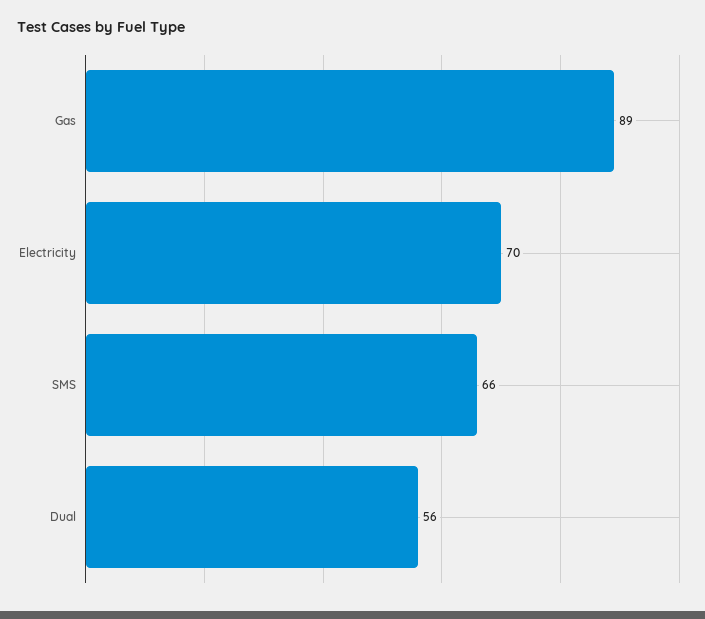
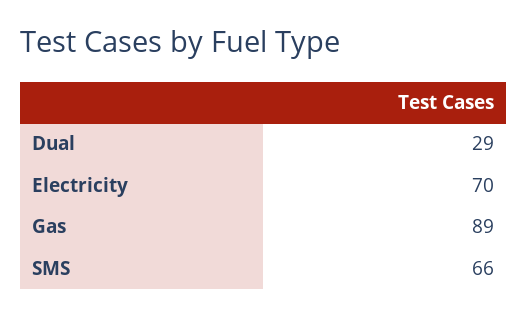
Dual: 56 -> 29

